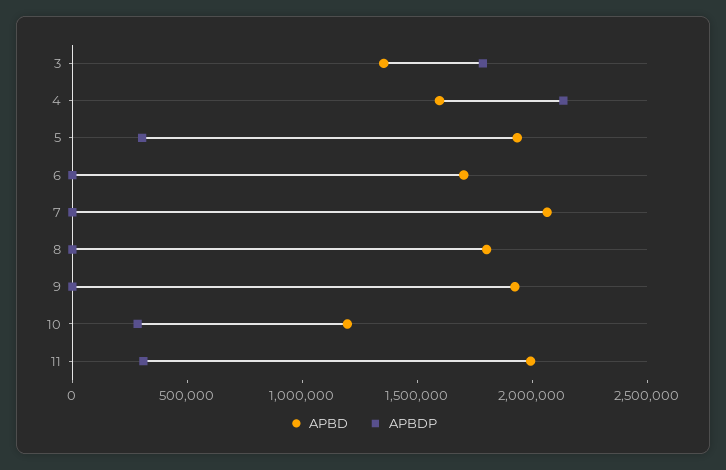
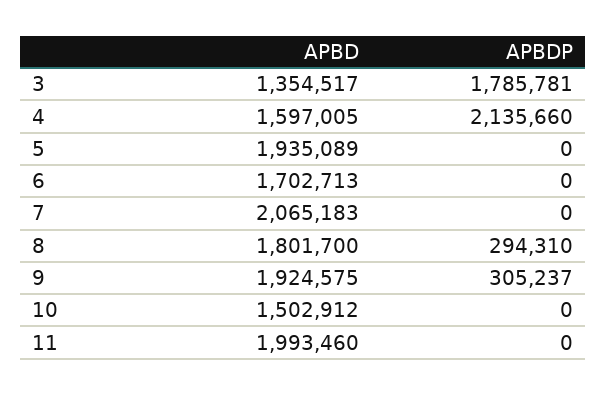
APBDP, 5: 300000 -> 0
APBDP, 8: 0 -> 294310
APBDP, 9: 0 -> 305237
APBD, 10: 1200000 -> 1502912
APBDP, 10: 300000 -> 0
APBDP, 11: 300000 -> 0

